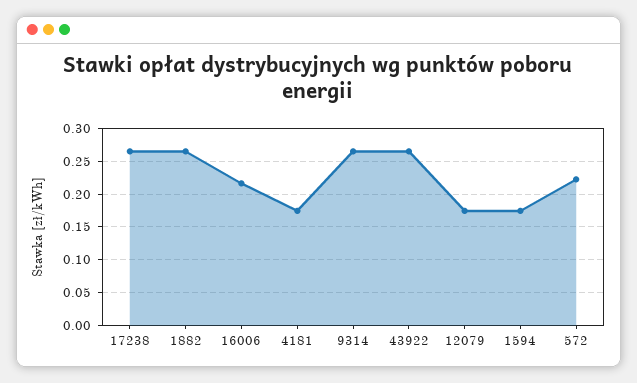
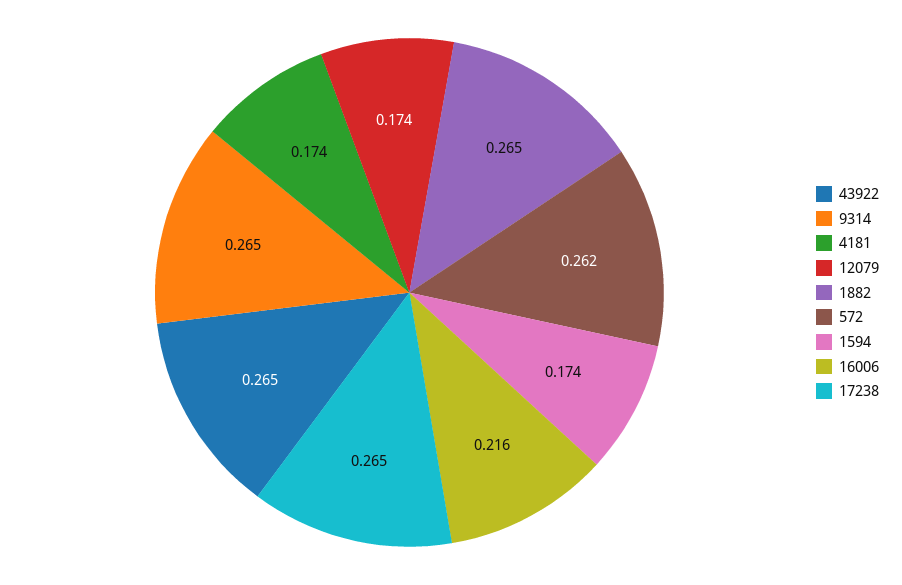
572: 0.22 -> 0.262

